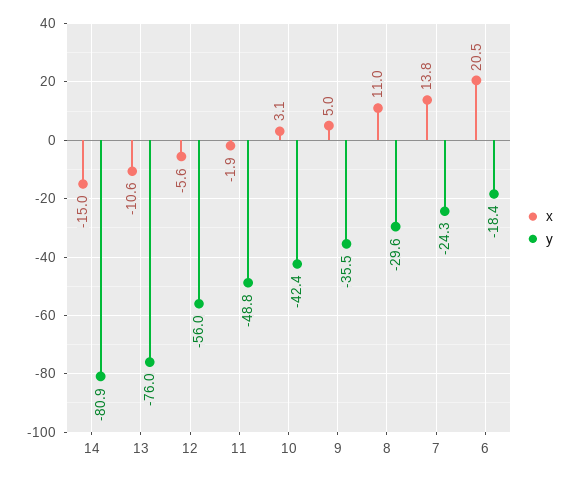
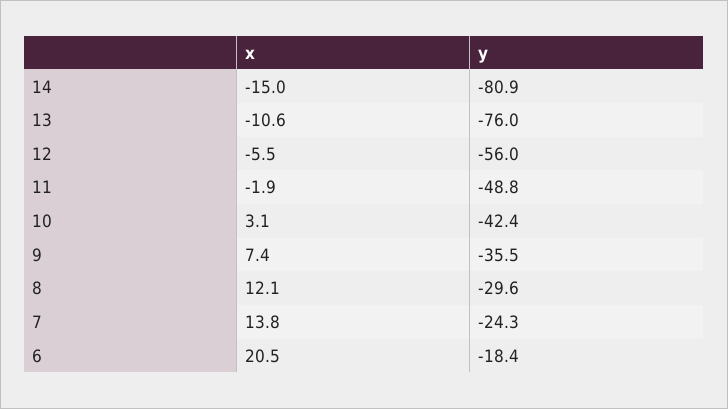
x, 12: -5.6 -> -5.5
x, 9: 5 -> 7.4
x, 8: 11 -> 12.1

